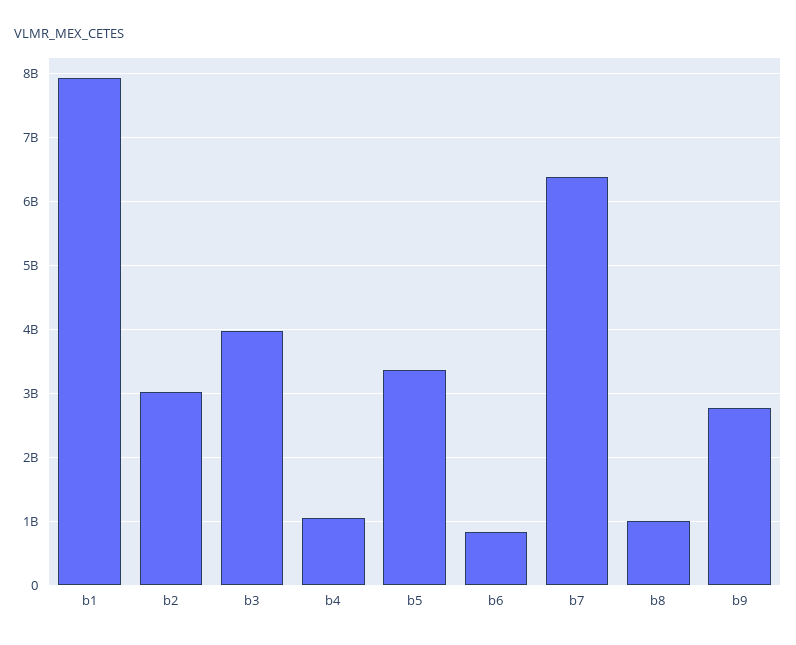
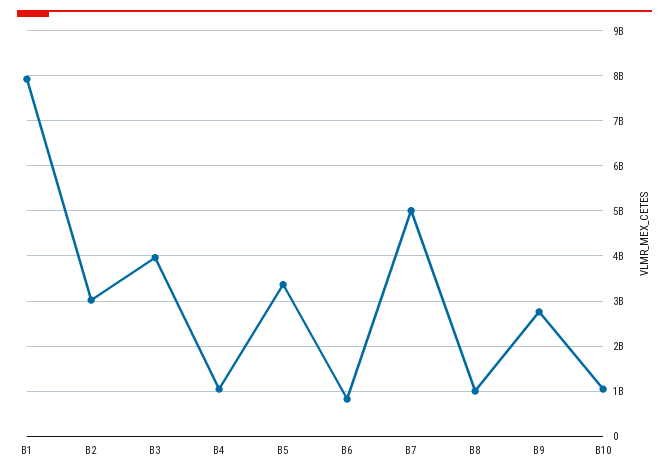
b7: 6400000000 -> 5000000000
B10: none -> 1000000000

